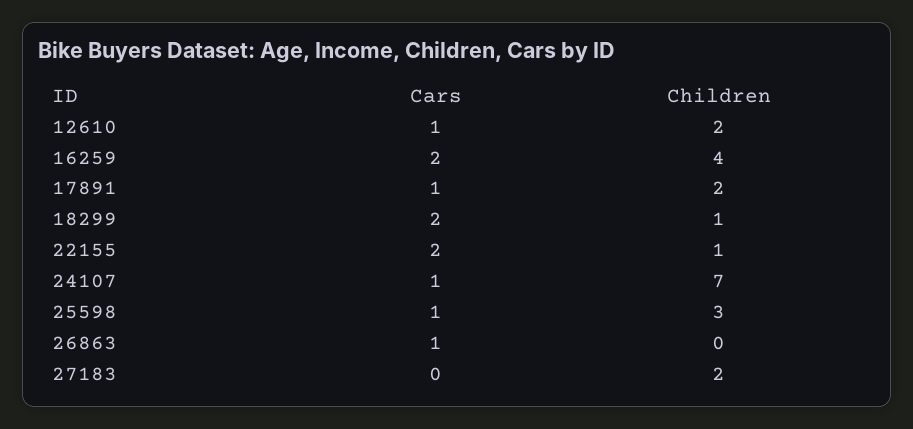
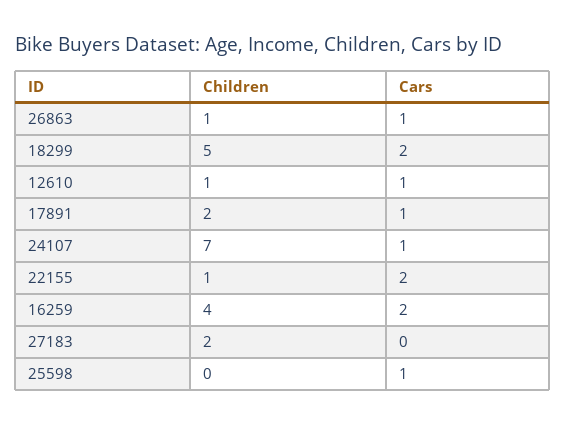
Children, 12610: 2 -> 1
Children, 18299: 1 -> 5
Children, 25598: 3 -> 0
Children, 26863: 0 -> 1

